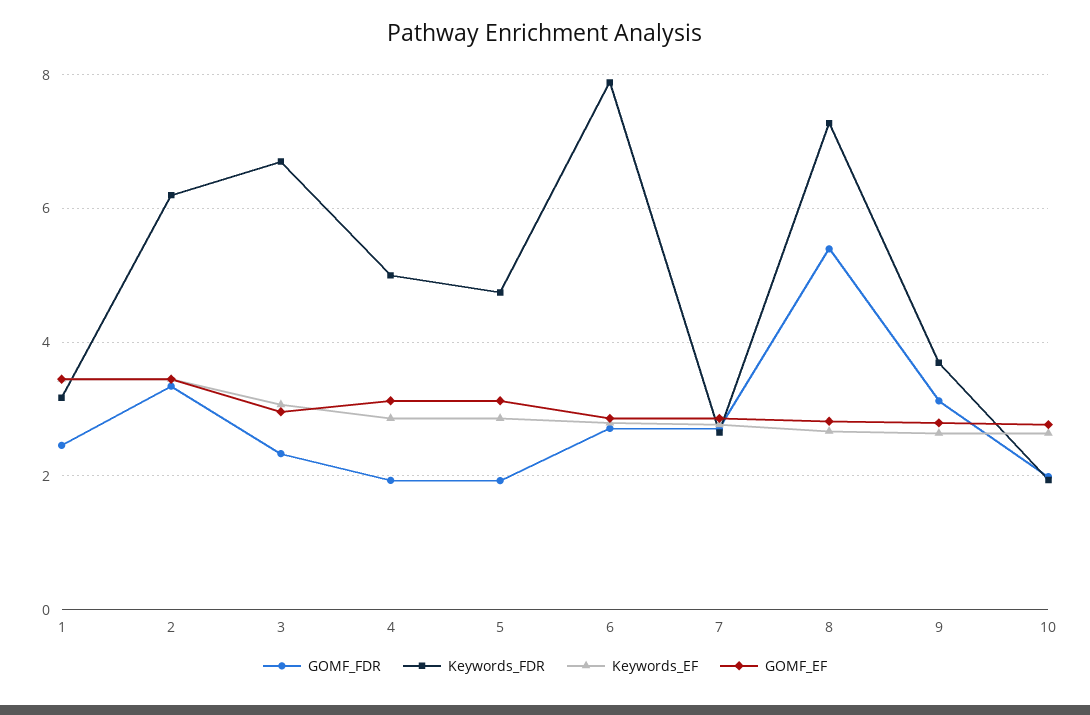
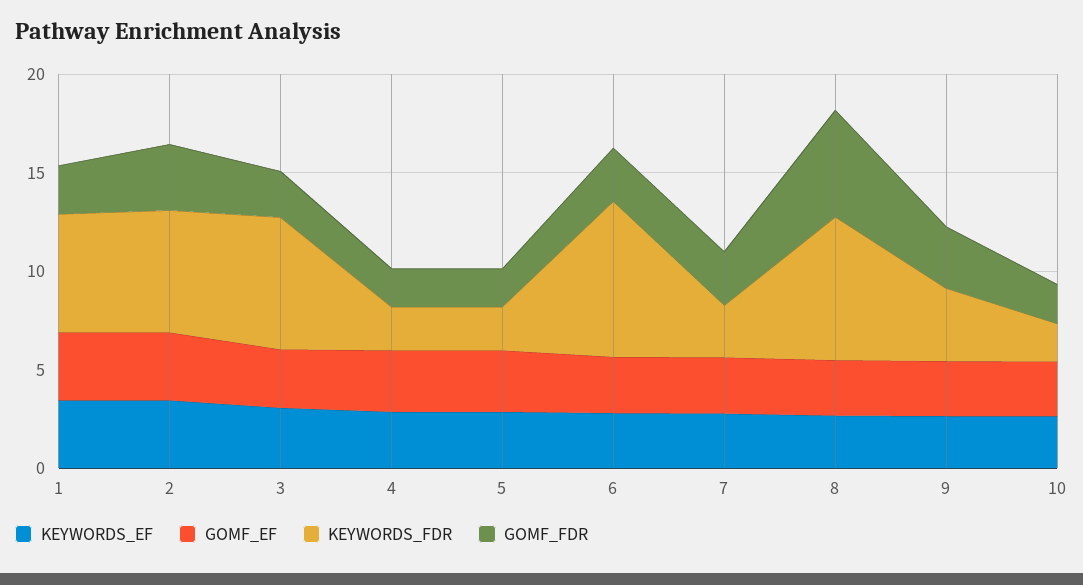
Keywords_FDR, 1: 3.2 -> 6
Keywords_FDR, 4: 5 -> 2
Keywords_FDR, 5: 4.8 -> 2

